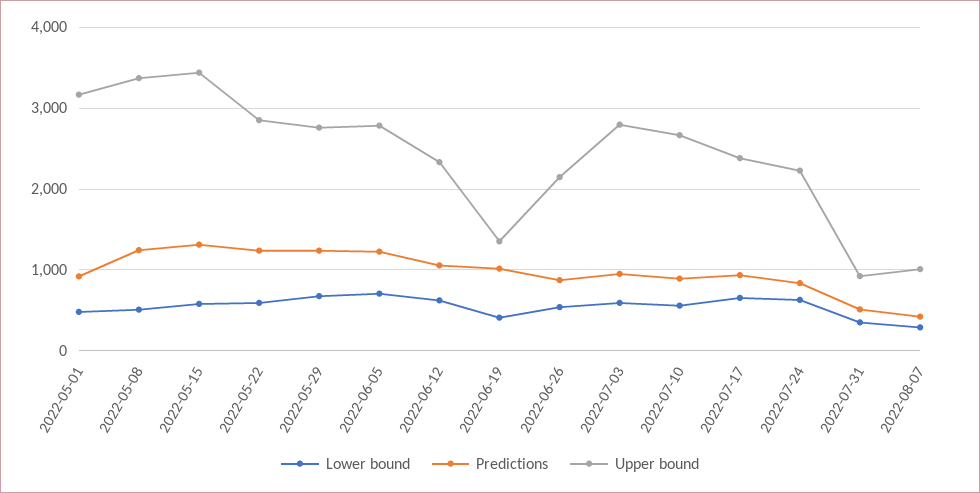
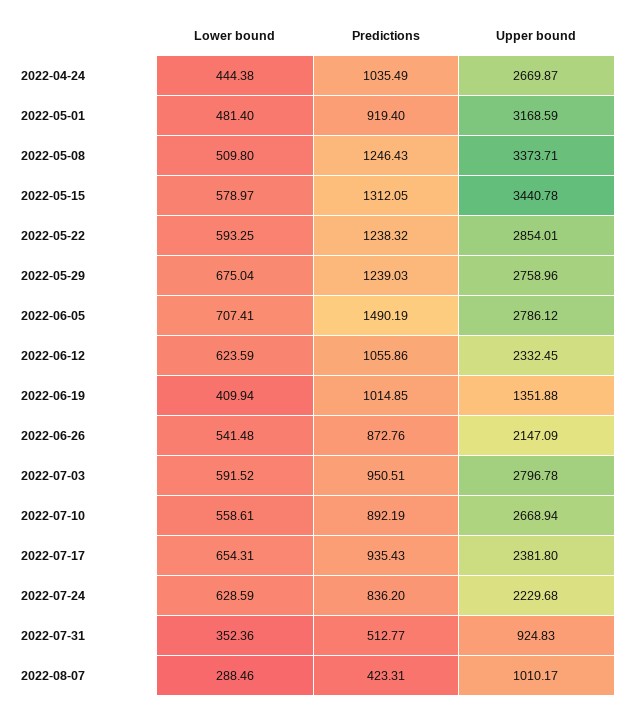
Predictions, 2022-06-05: 1200 -> 1490.19
Lower bound, 2022-04-24: none -> 444.38
Predictions, 2022-04-24: none -> 1035.49
Upper bound, 2022-04-24: none -> 2669.87

